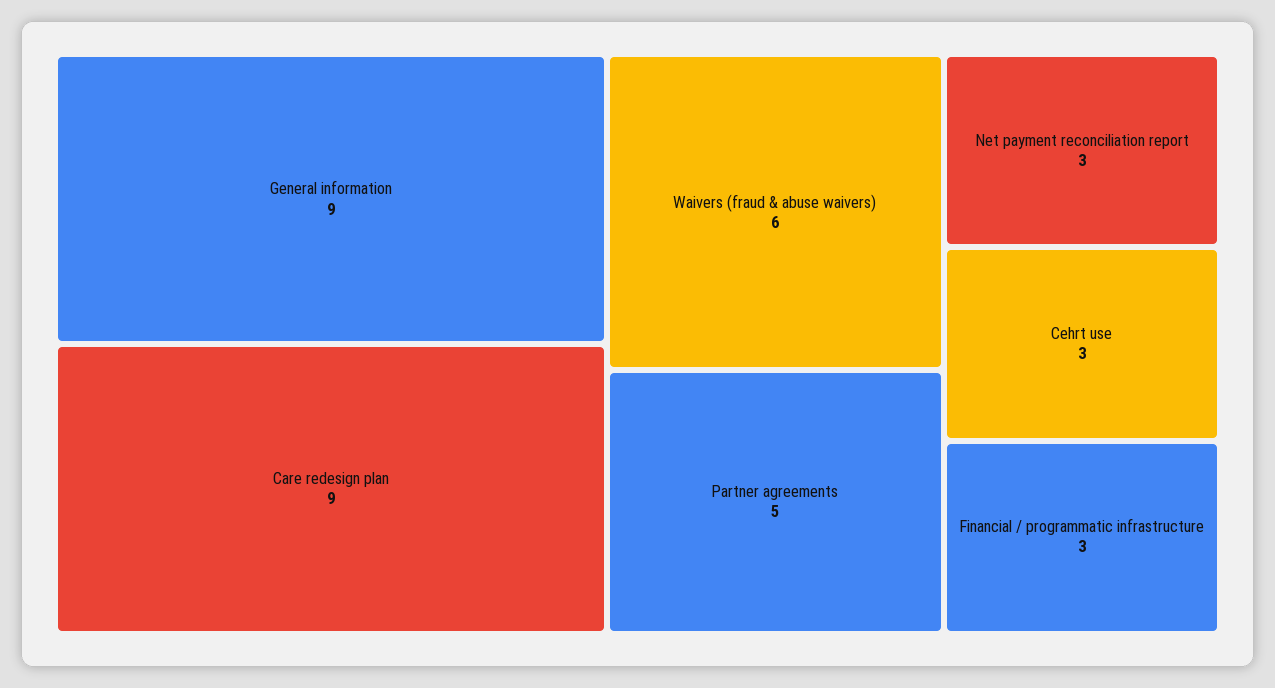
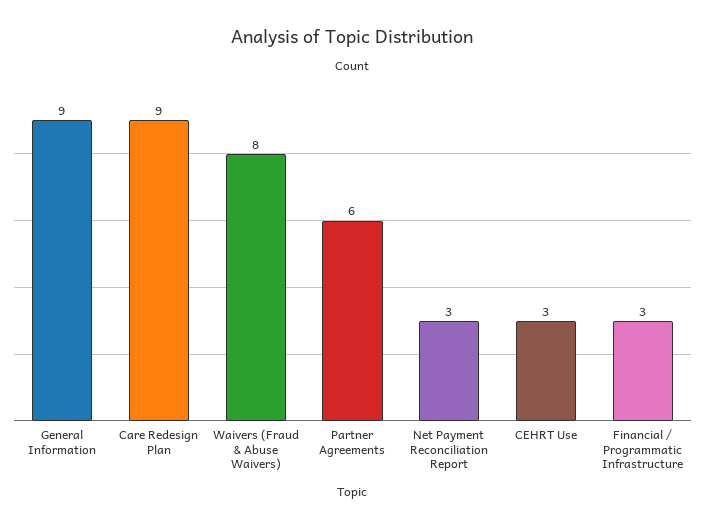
Waivers (fraud & abuse waivers): 6 -> 8
Partner agreements: 5 -> 6

